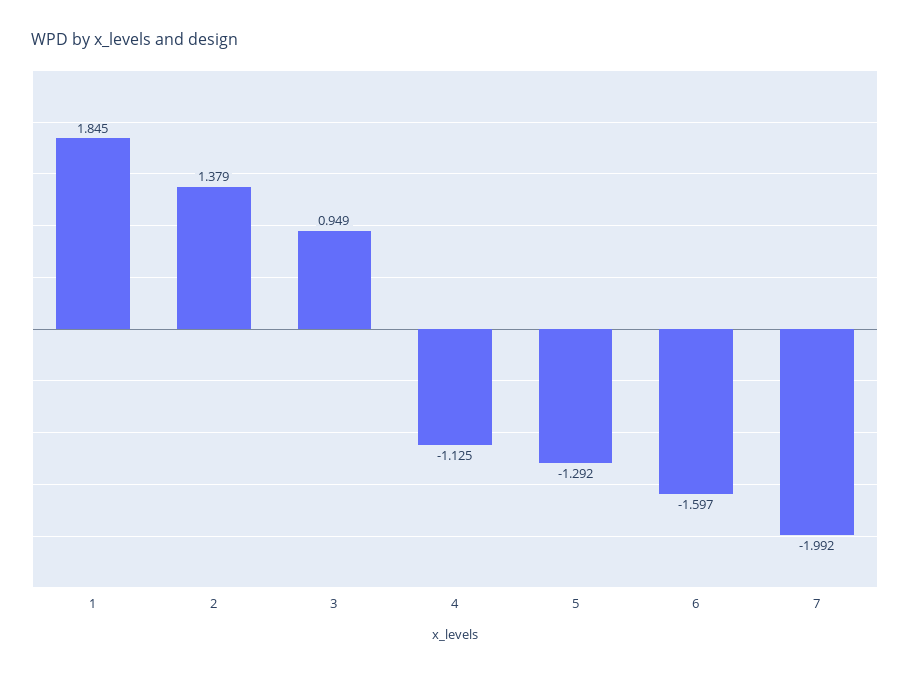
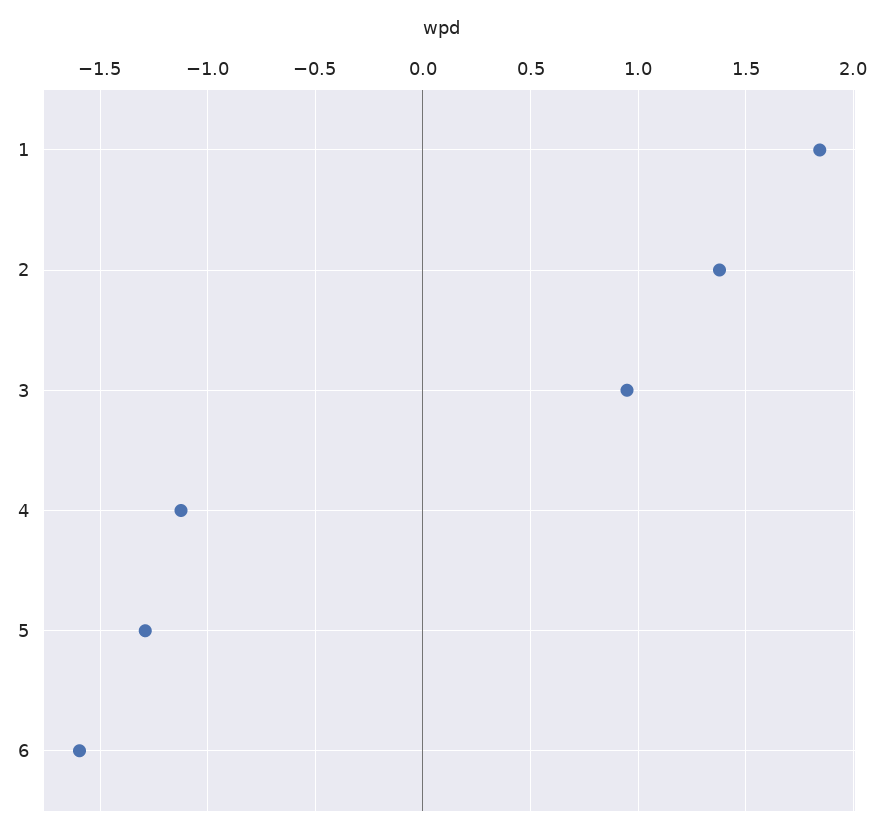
7: -1.992 -> none

